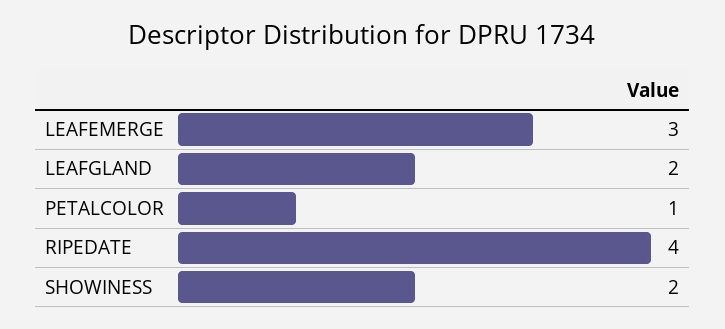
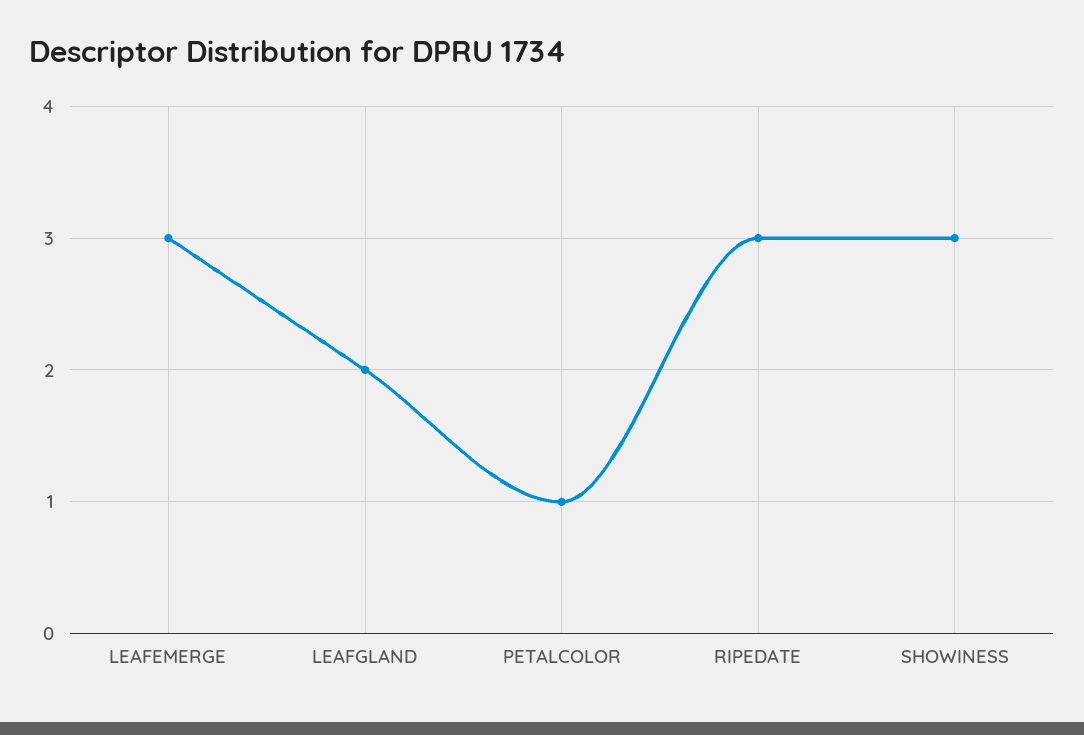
RIPEDATE: 4 -> 3
SHOWINESS: 2 -> 3

